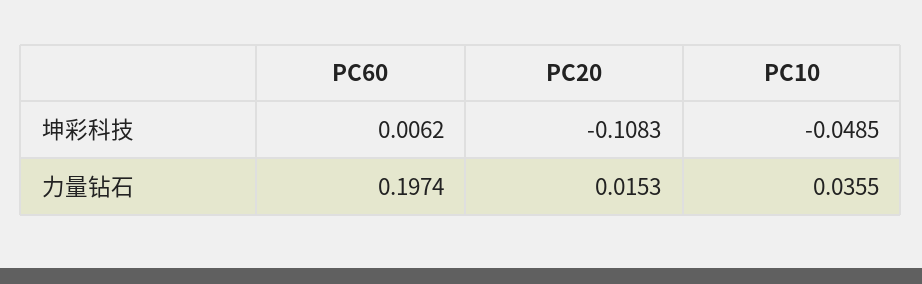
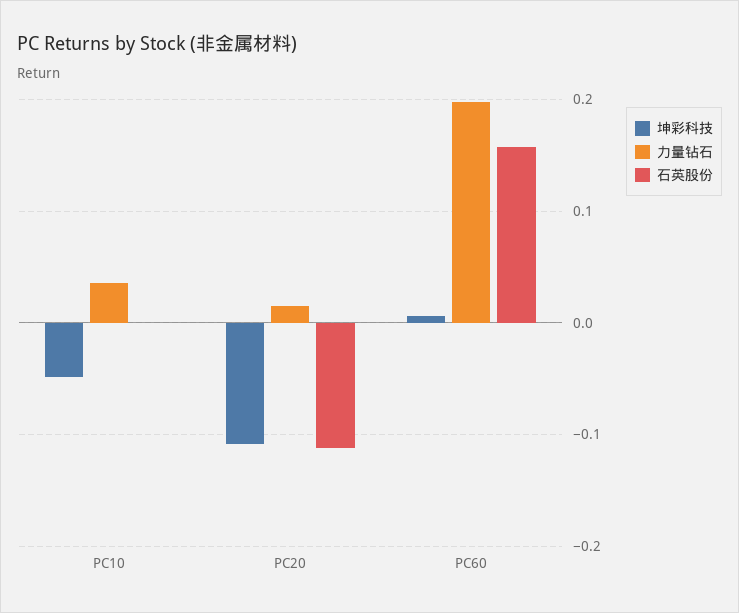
石英股份, PC10: none -> 0
石英股份, PC20: none -> -0.11
石英股份, PC60: none -> 0.16

